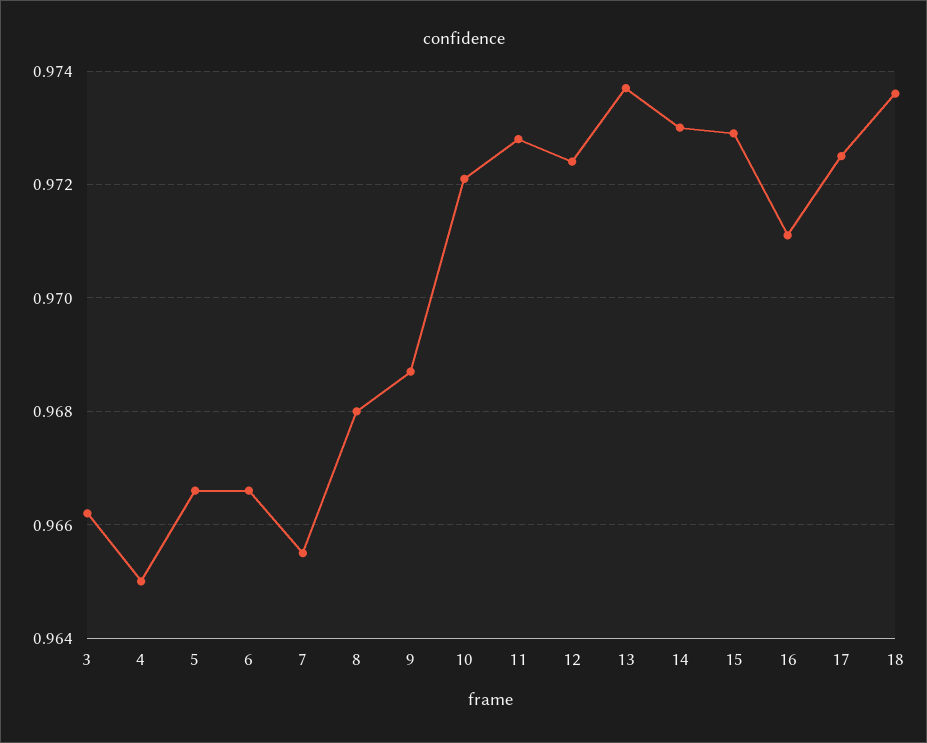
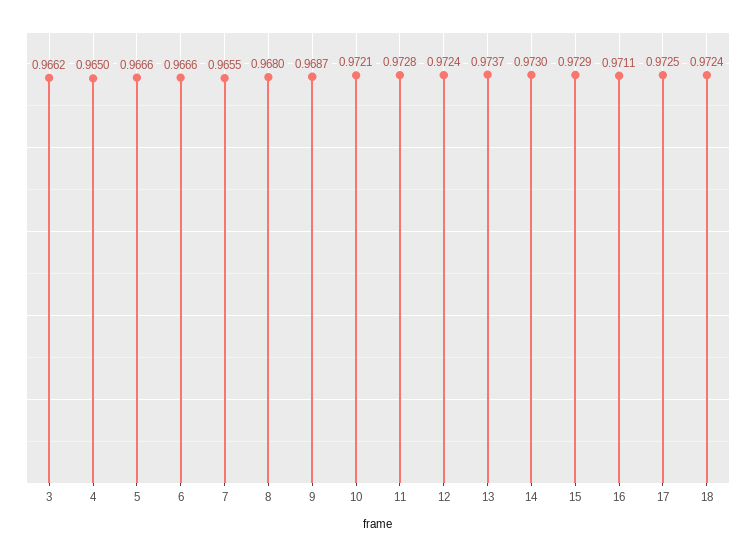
18: 0.9735 -> 0.9724

